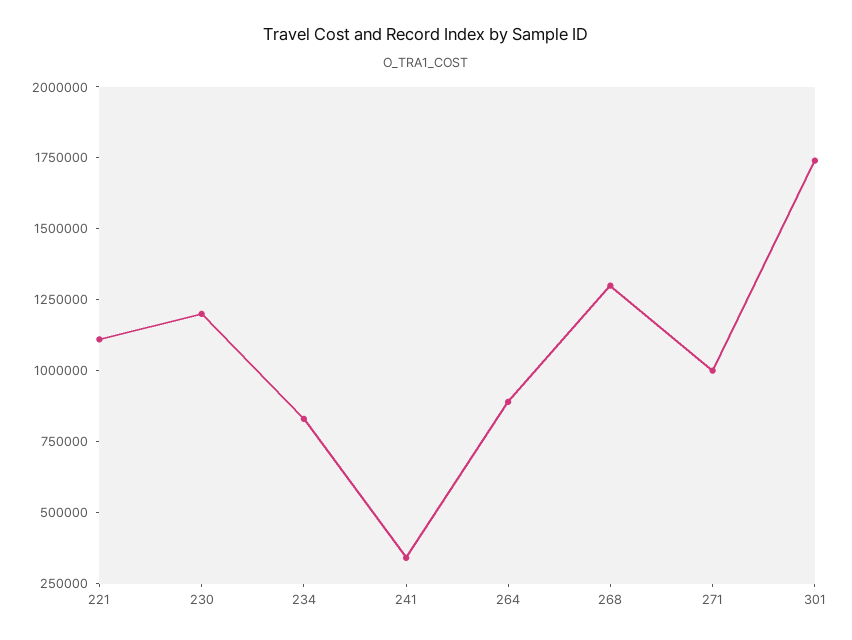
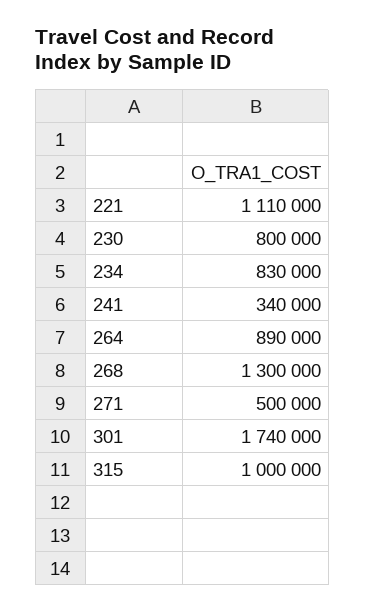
230: 1200000 -> 800000
271: 1000000 -> 500000
315: none -> 1000000

